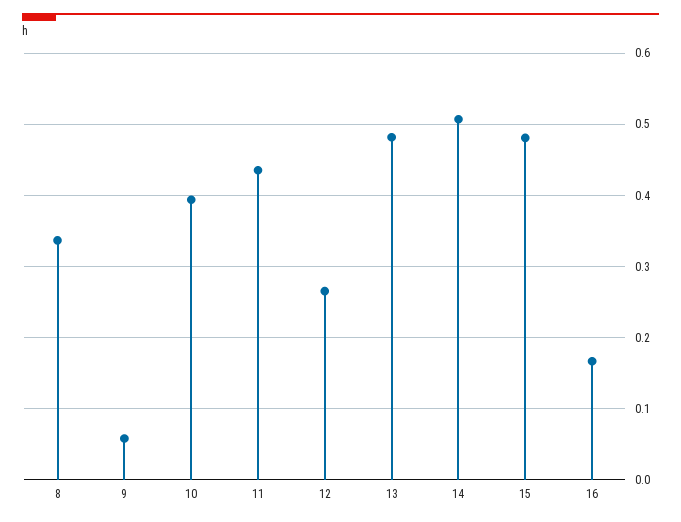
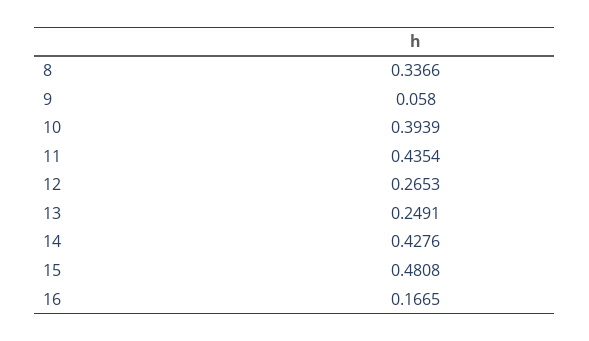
13: 0.48 -> 0.2491
14: 0.51 -> 0.4276

